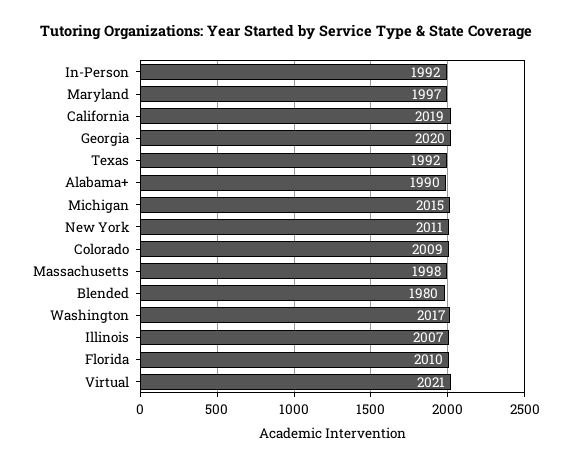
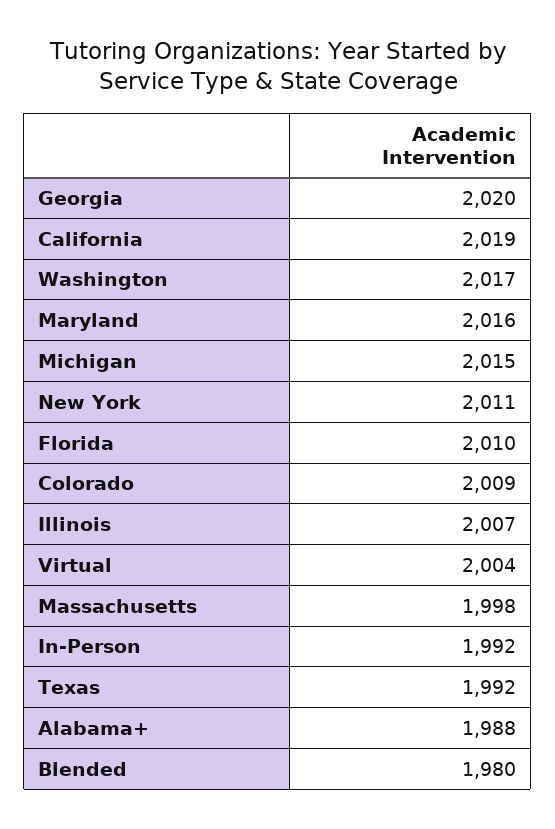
Maryland: 1997 -> 2016
Alabama+: 1990 -> 1988
Virtual: 2021 -> 2004

